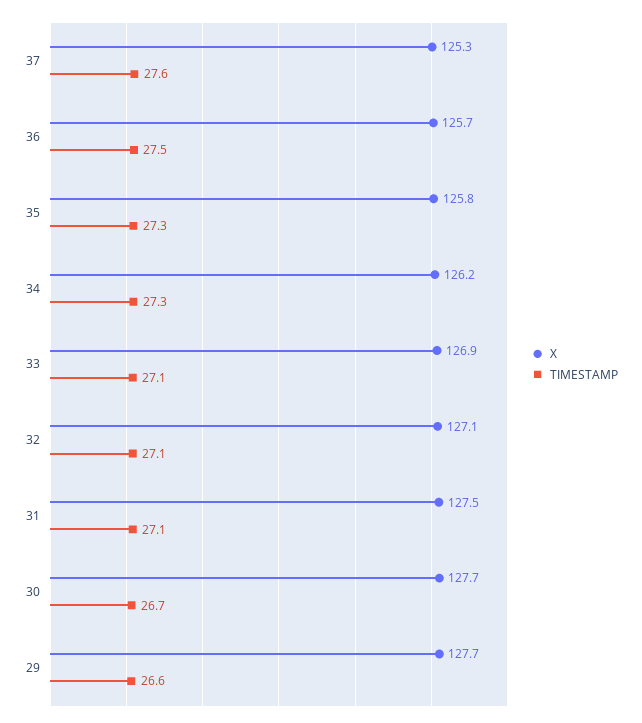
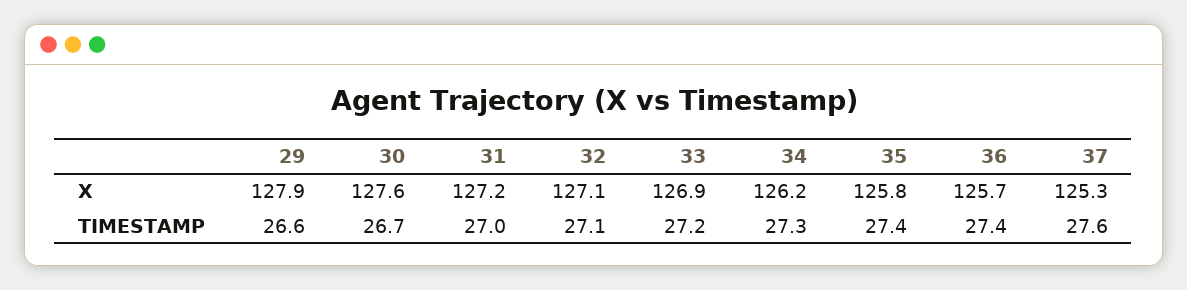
TIMESTAMP, 36: 27.5 -> 27.4
TIMESTAMP, 35: 27.3 -> 27.4
TIMESTAMP, 33: 27.1 -> 27.2
X, 31: 127.5 -> 127.2
TIMESTAMP, 31: 27.1 -> 27
X, 30: 127.7 -> 127.6
X, 29: 127.7 -> 127.9

